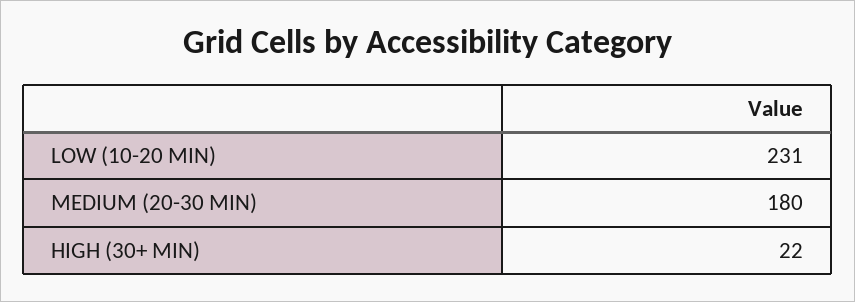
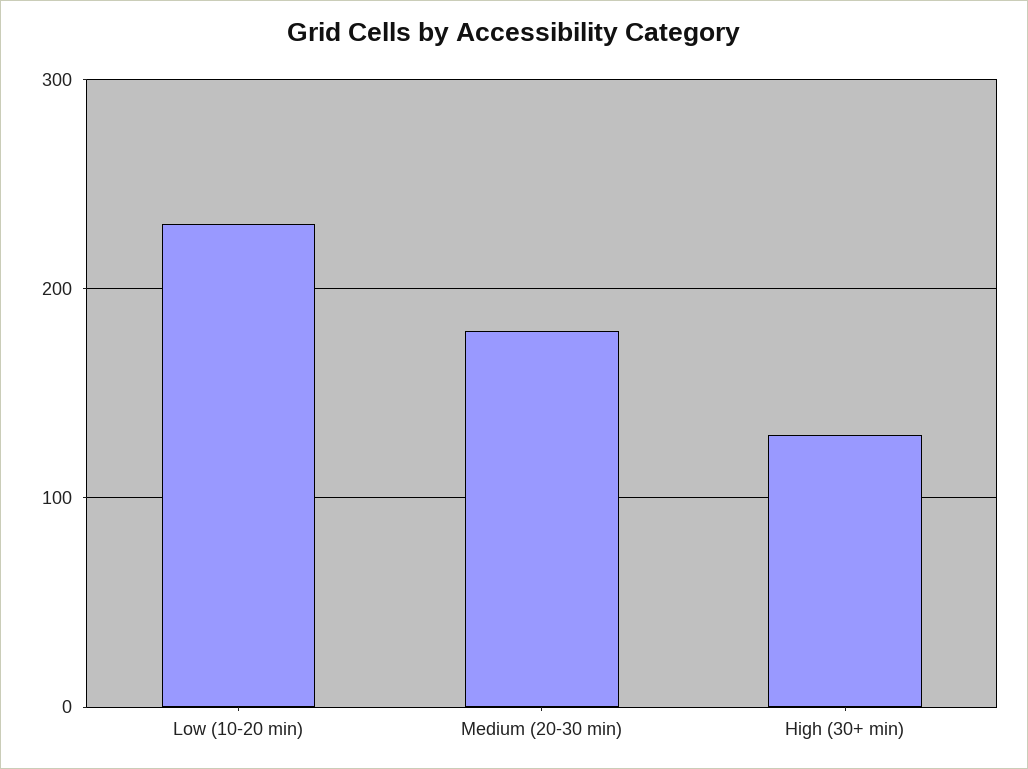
HIGH (30+ MIN): 22 -> 130

